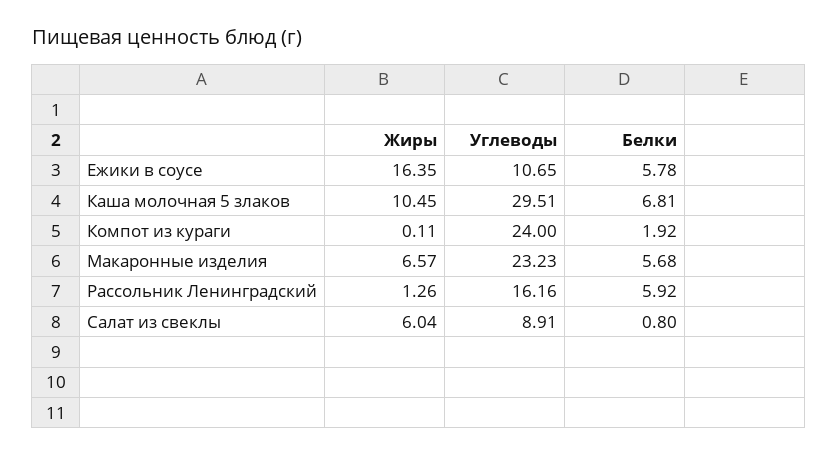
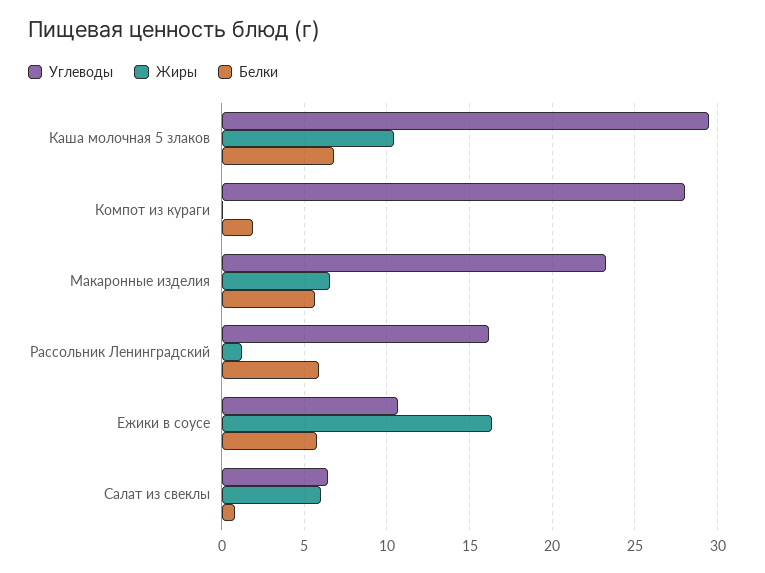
Углеводы, Компот из кураги: 24 -> 28
Углеводы, Салат из свеклы: 8.91 -> 6.5

